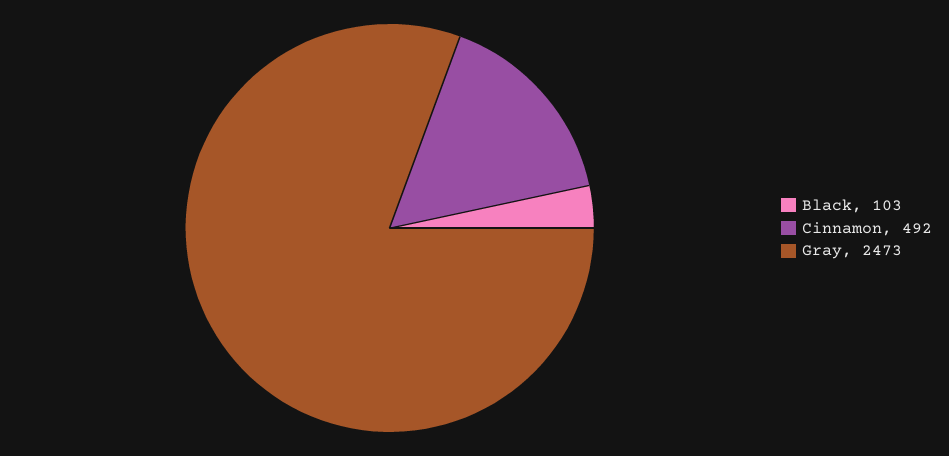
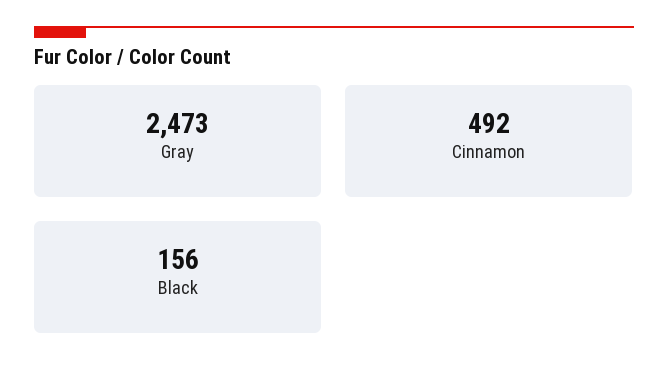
Black: 103 -> 156

